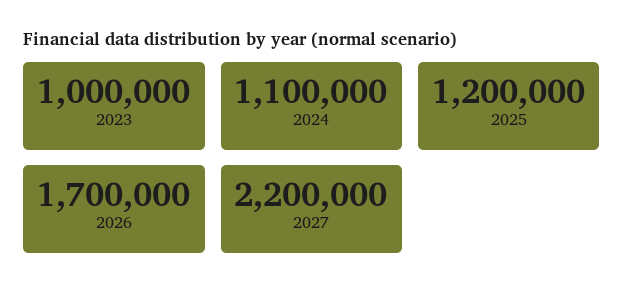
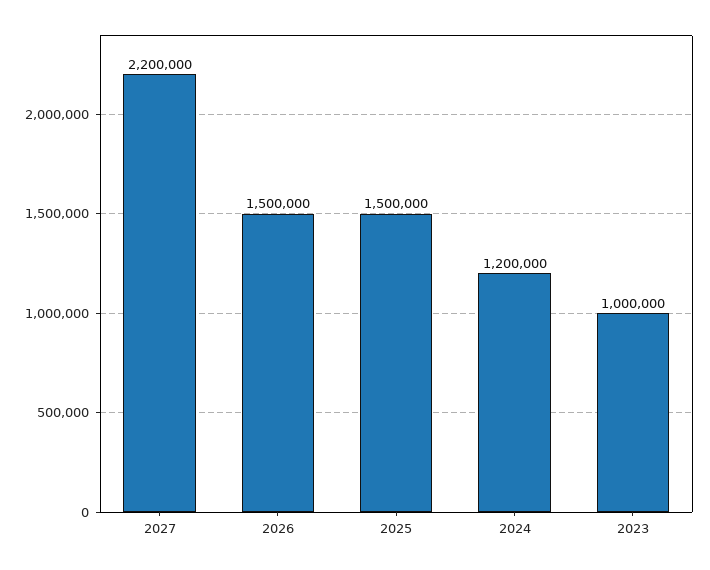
2024: 1100000 -> 1200000
2025: 1200000 -> 1500000
2026: 1700000 -> 1500000

